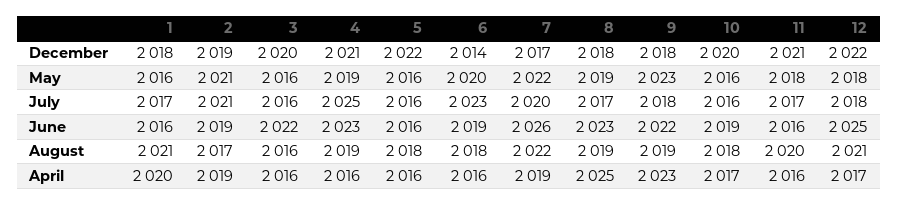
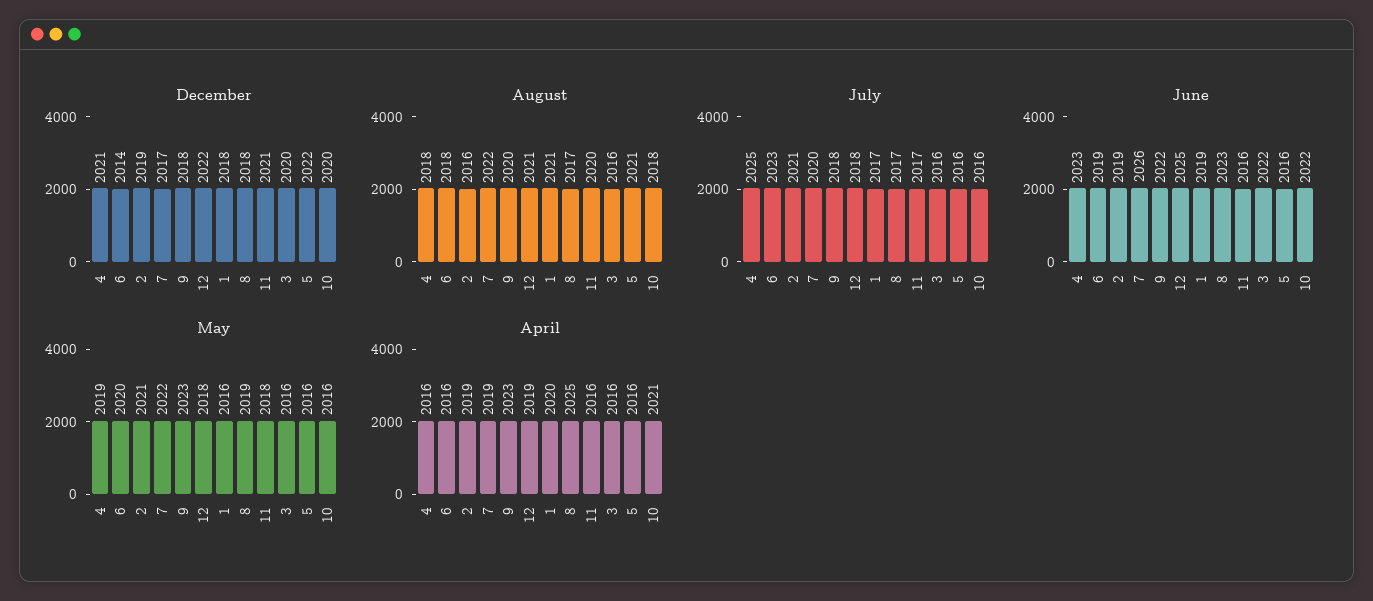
June, 1: 2016 -> 2019
June, 10: 2019 -> 2022
August, 2: 2017 -> 2016
August, 4: 2019 -> 2018
August, 5: 2018 -> 2021
August, 8: 2019 -> 2017
August, 9: 2019 -> 2020
April, 10: 2017 -> 2021
April, 12: 2017 -> 2019

